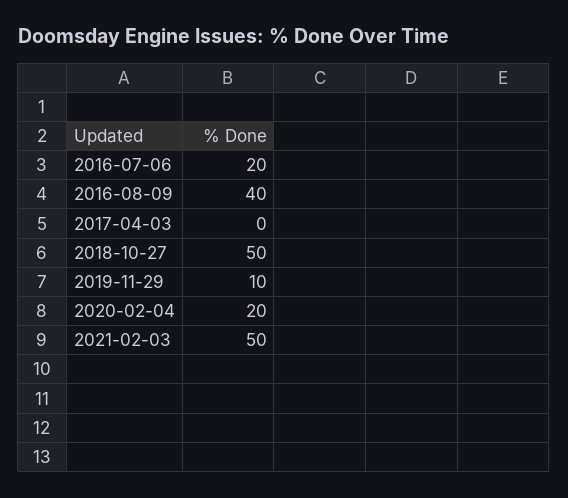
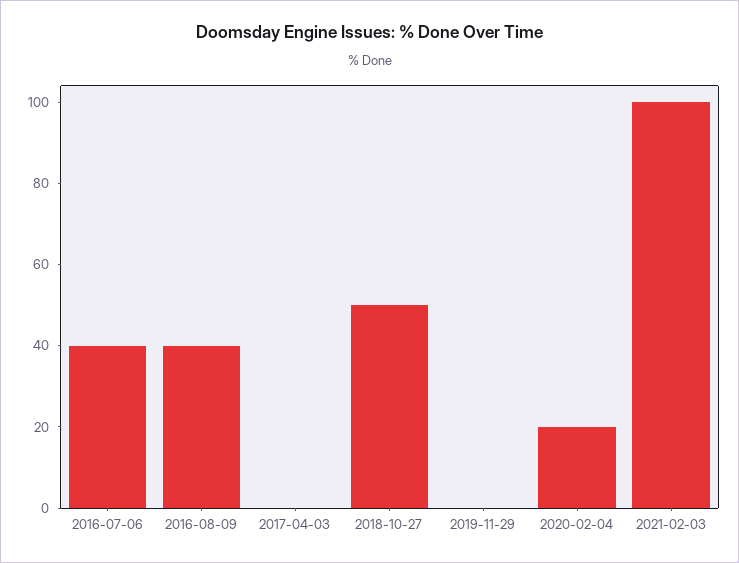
2016-07-06: 20 -> 40
2019-11-29: 10 -> 0
2021-02-03: 50 -> 100

